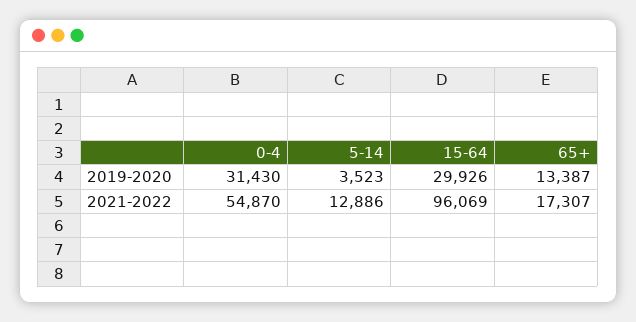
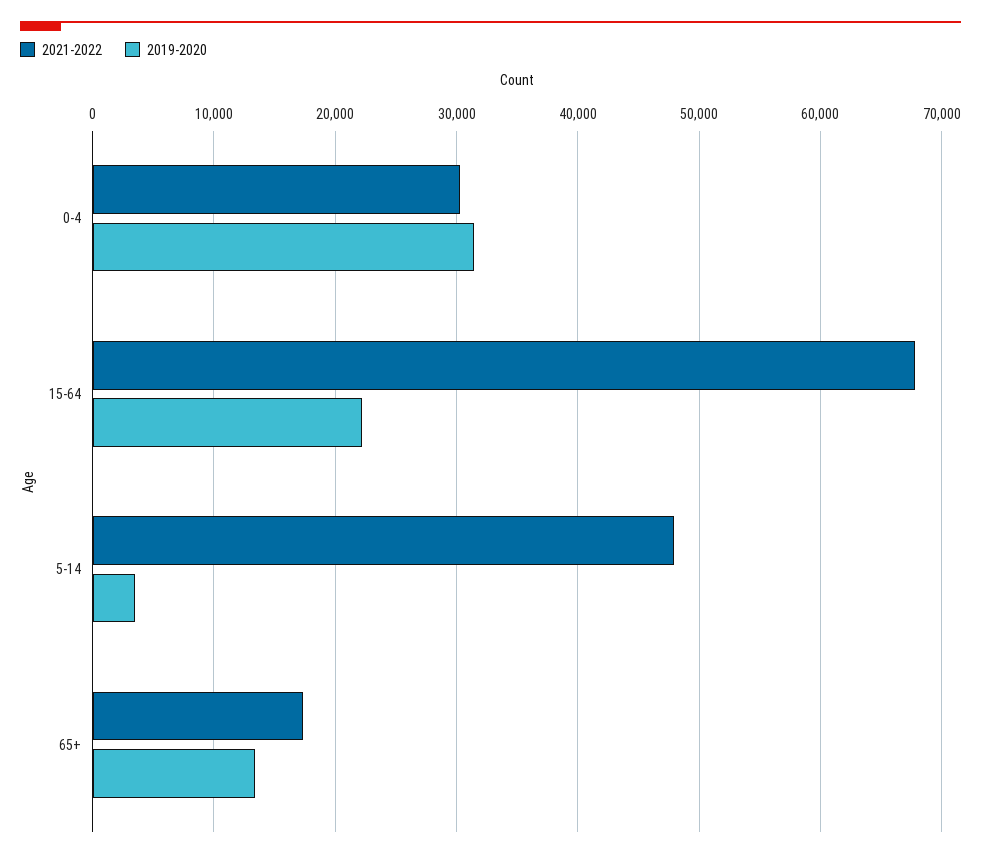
2019-2020, 15-64: 29926 -> 22000
2021-2022, 0-4: 54870 -> 30000
2021-2022, 5-14: 12886 -> 48000
2021-2022, 15-64: 96069 -> 68000

